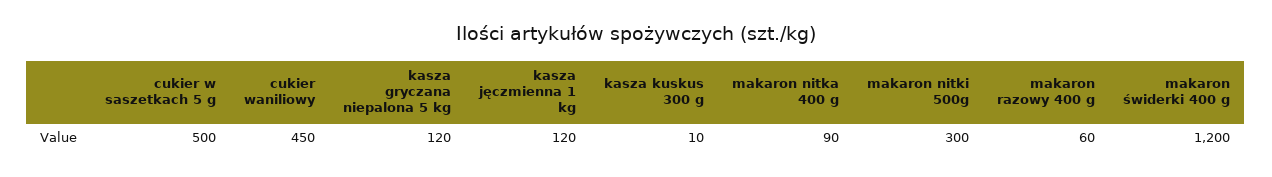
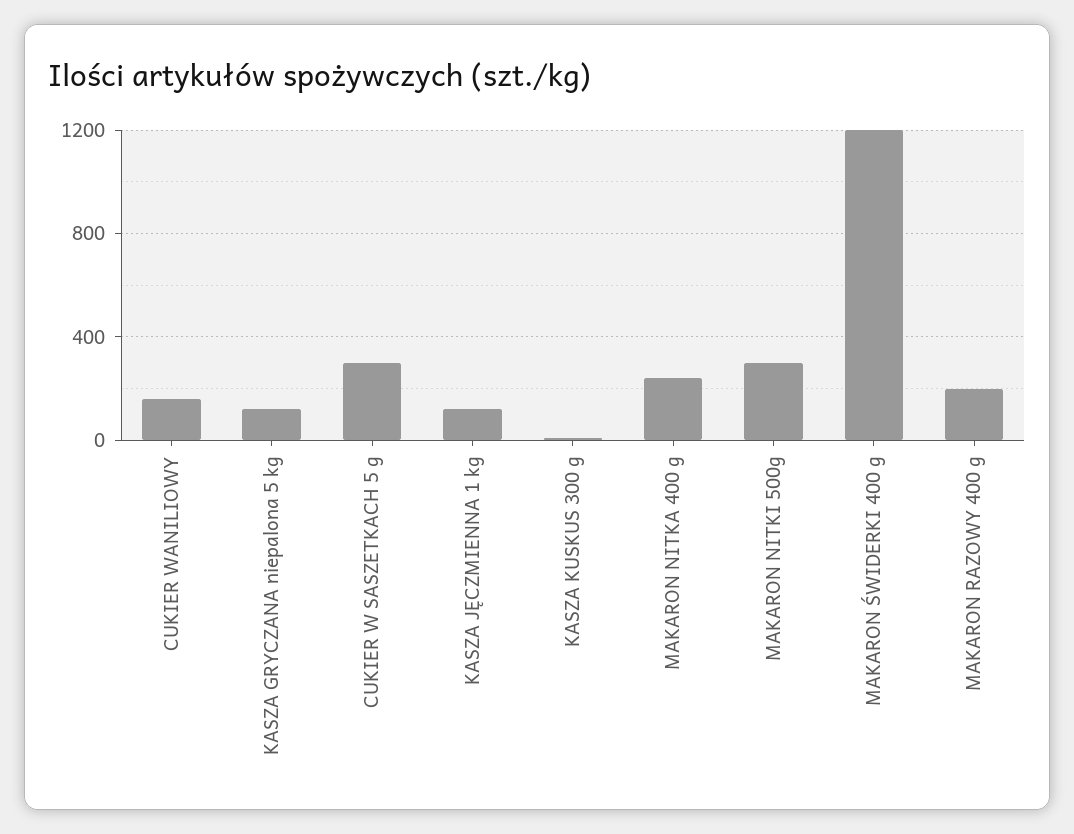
cukier w saszetkach 5 g: 500 -> 300
cukier waniliowy: 450 -> 150
makaron nitka 400 g: 90 -> 250
makaron razowy 400 g: 60 -> 200

